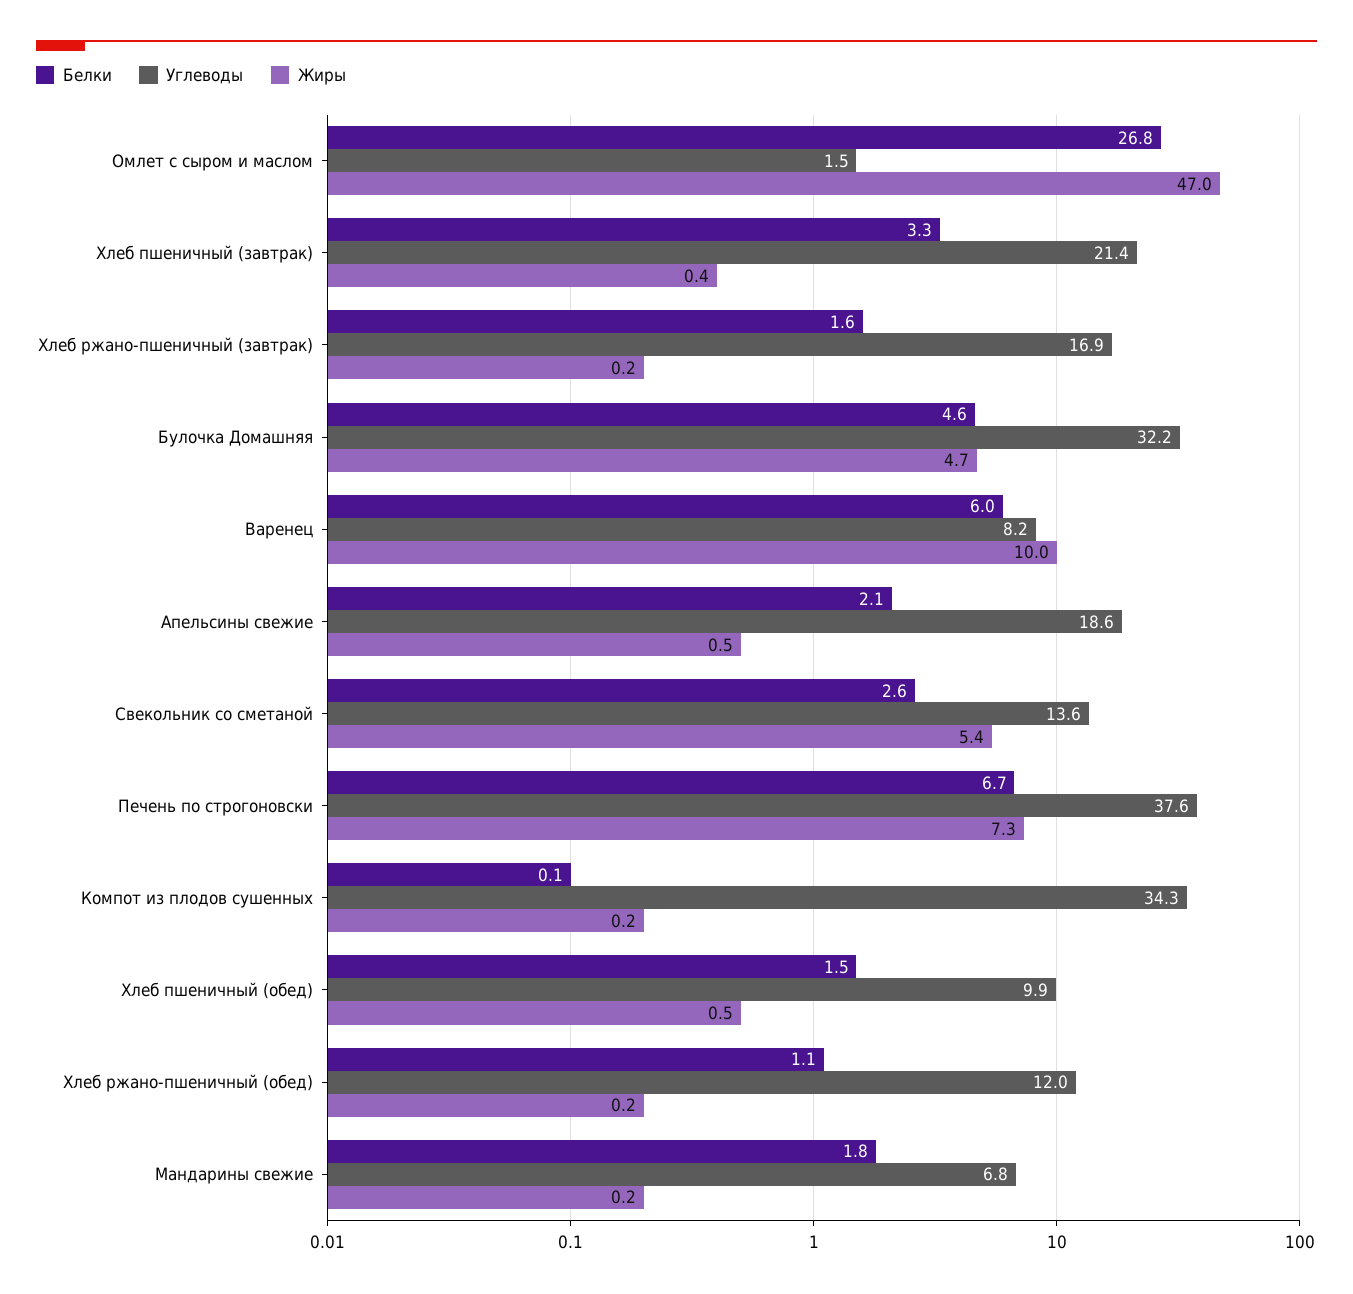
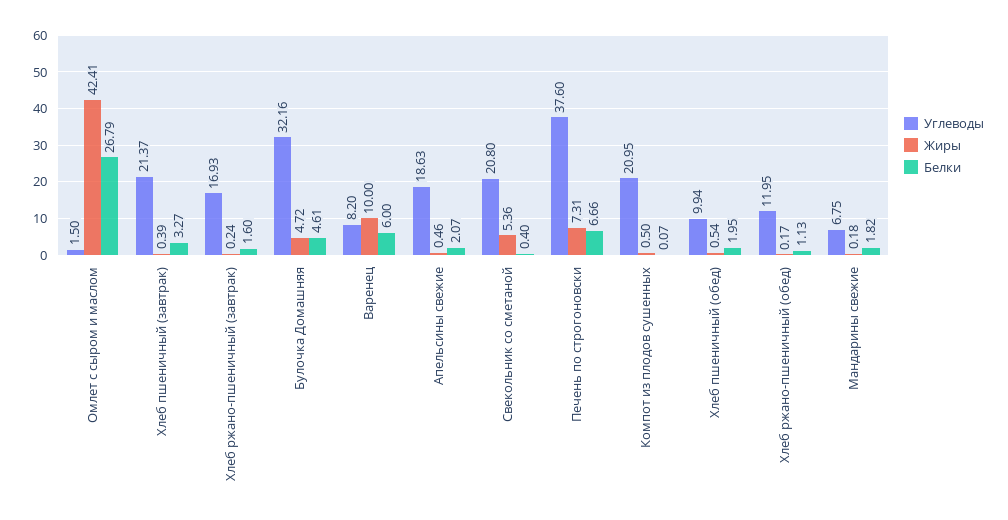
Жиры, Омлет с сыром и маслом: 47 -> 42.41
Белки, Свекольник со сметаной: 2.6 -> 0.4
Углеводы, Свекольник со сметаной: 13.6 -> 20.8
Углеводы, Компот из плодов сушенных: 34.3 -> 20.95
Жиры, Компот из плодов сушенных: 0.2 -> 0.5
Белки, Хлеб пшеничный (обед): 1.5 -> 1.95

